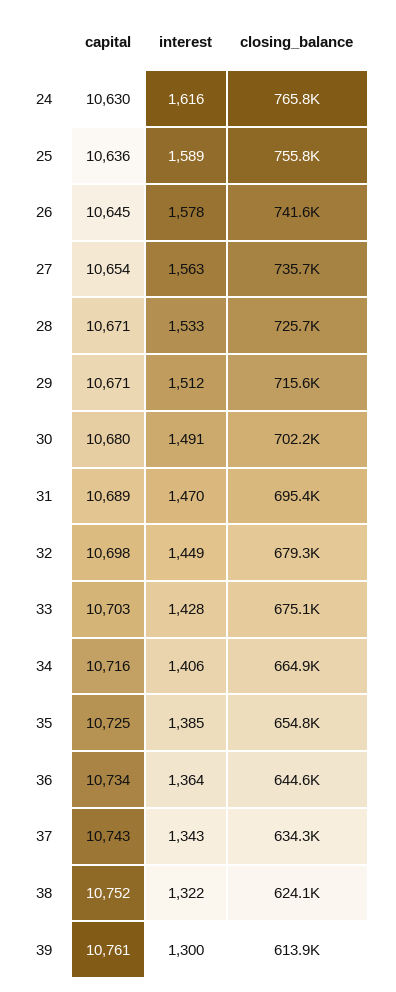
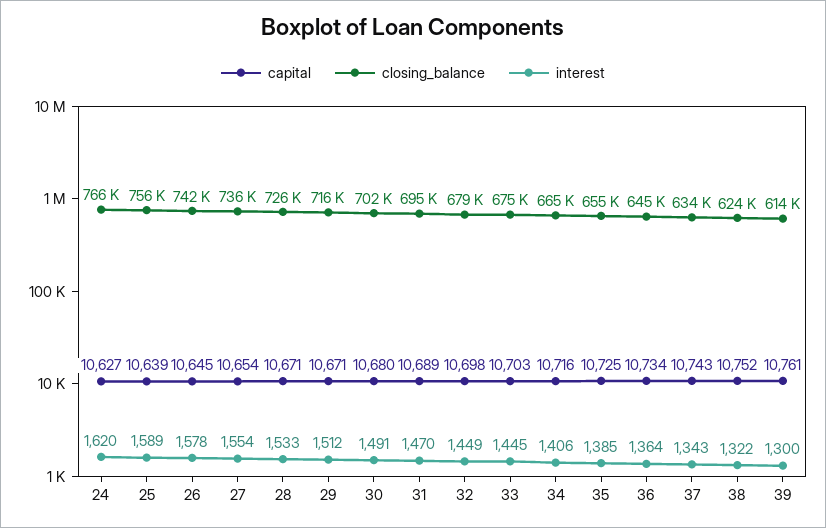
capital, 24: 10630 -> 10627
interest, 24: 1616 -> 1620
capital, 25: 10636 -> 10639
interest, 27: 1563 -> 1554
interest, 33: 1428 -> 1445

